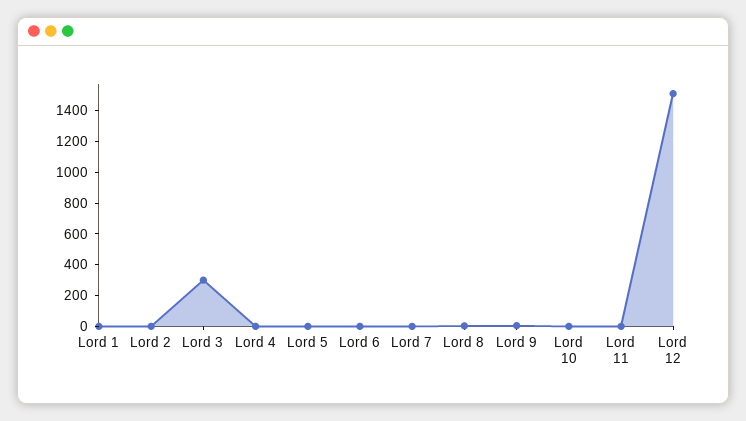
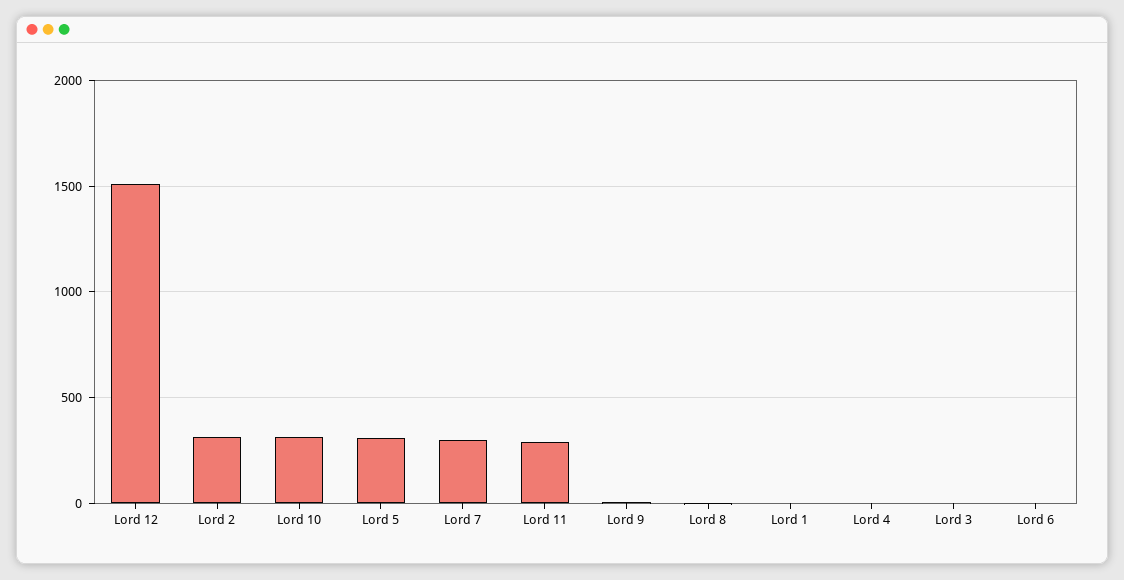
Lord 2: 0 -> 300
Lord 3: 300 -> 0
Lord 5: 0 -> 300
Lord 7: 0 -> 300
Lord 10: 0 -> 300
Lord 11: 0 -> 300

